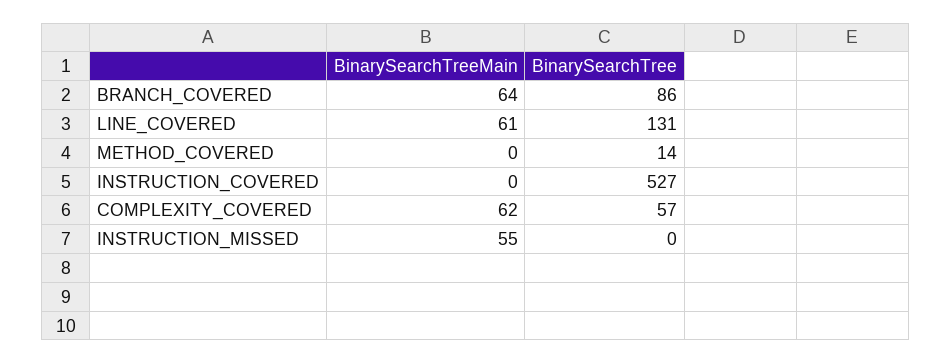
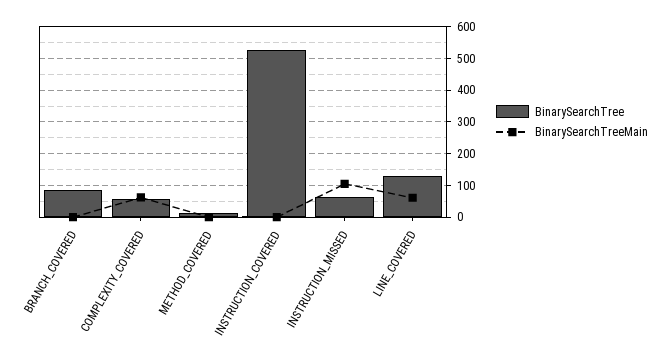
BinarySearchTreeMain, BRANCH_COVERED: 64 -> 0
BinarySearchTreeMain, INSTRUCTION_MISSED: 55 -> 100
BinarySearchTree, INSTRUCTION_MISSED: 0 -> 60

